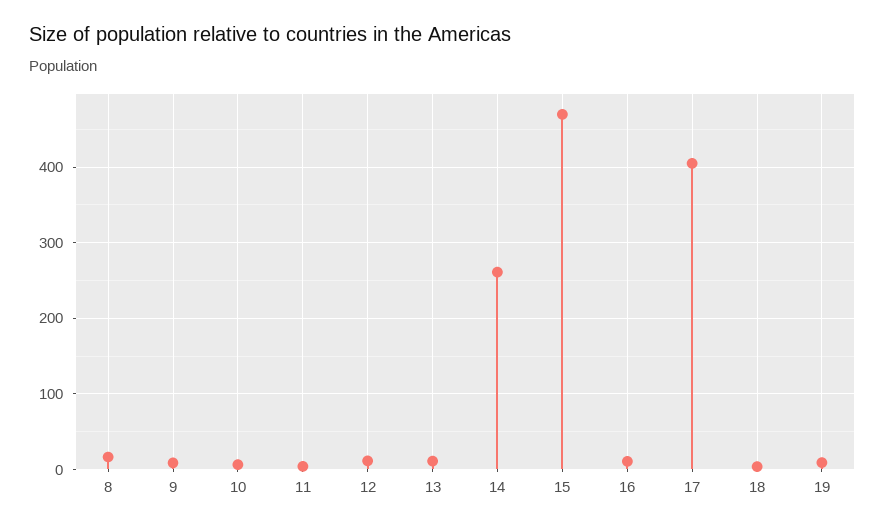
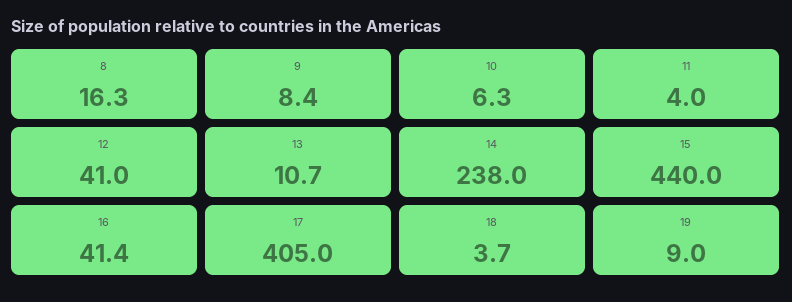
12: 10 -> 41
14: 260 -> 238
15: 470 -> 440
16: 10 -> 41.4

